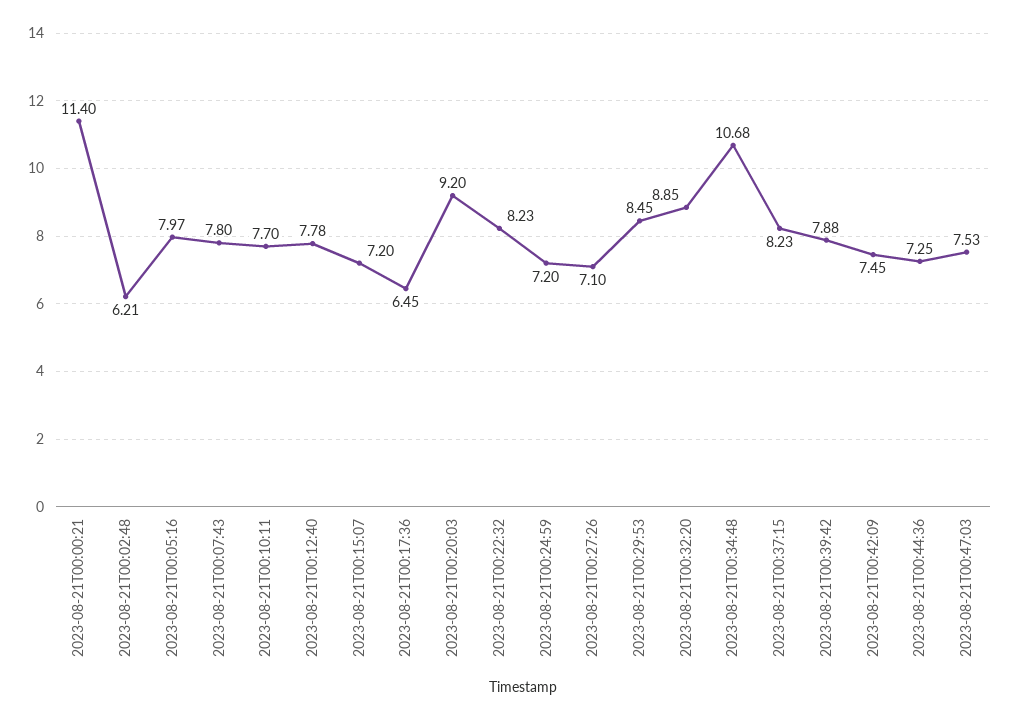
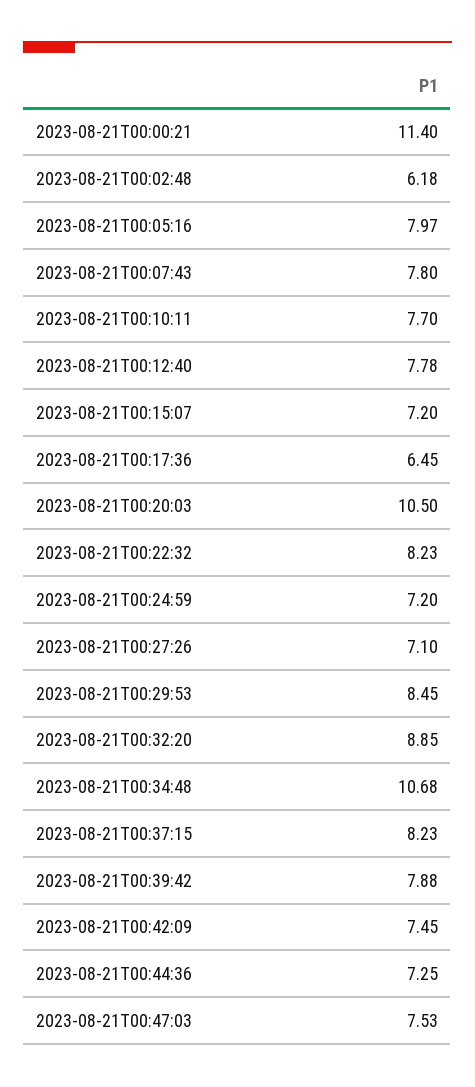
2023-08-21T00:02:48: 6.21 -> 6.18
2023-08-21T00:20:03: 9.2 -> 10.5

